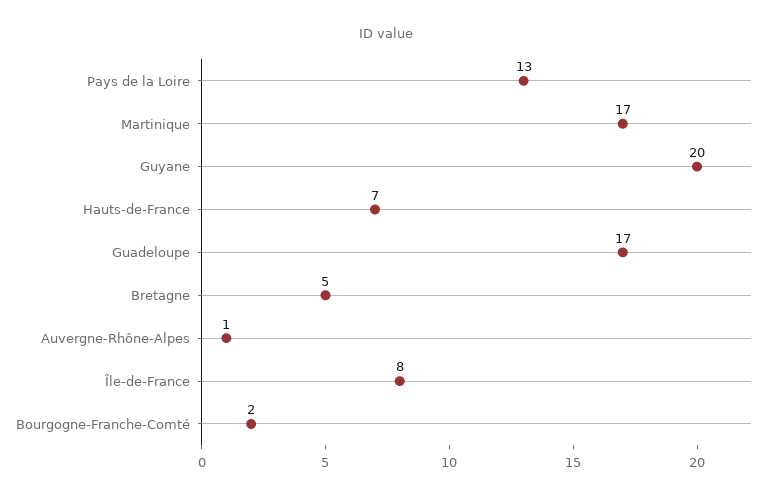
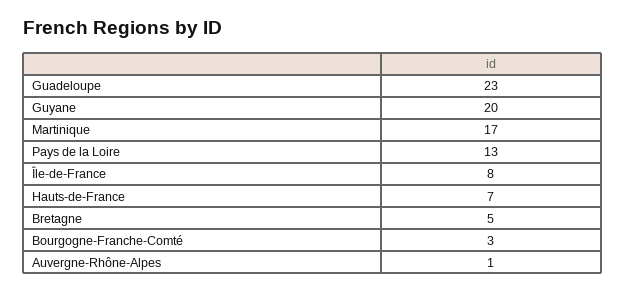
Guadeloupe: 17 -> 23
Bourgogne-Franche-Comté: 2 -> 3

